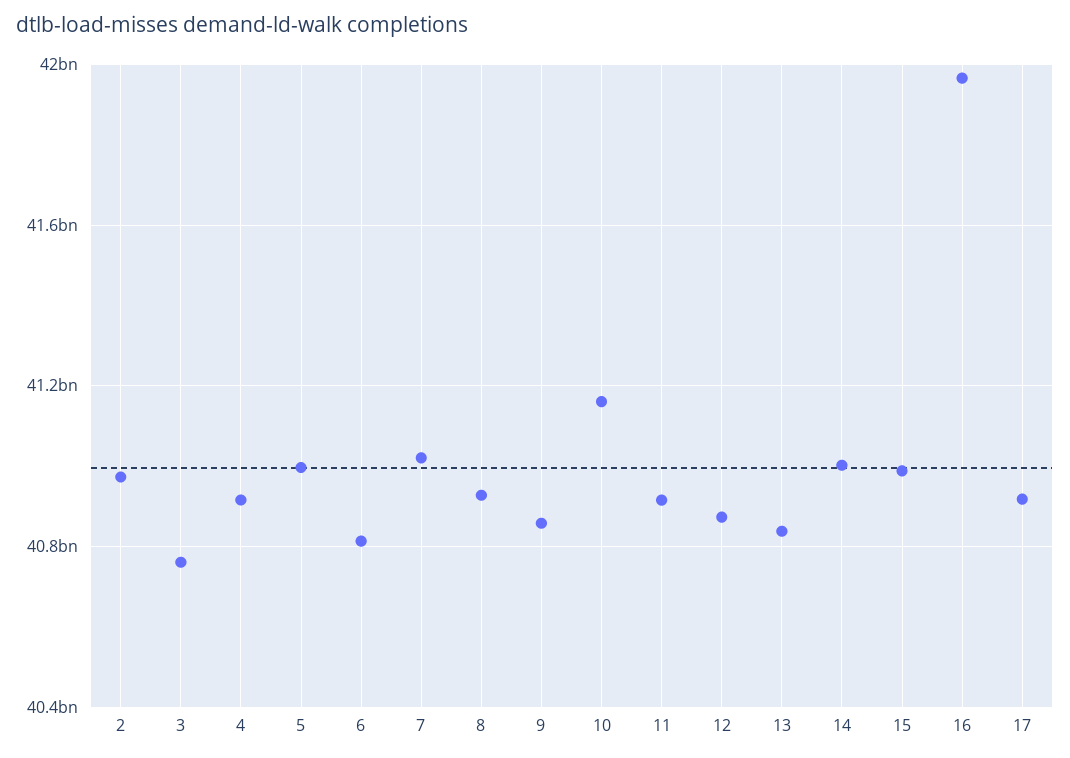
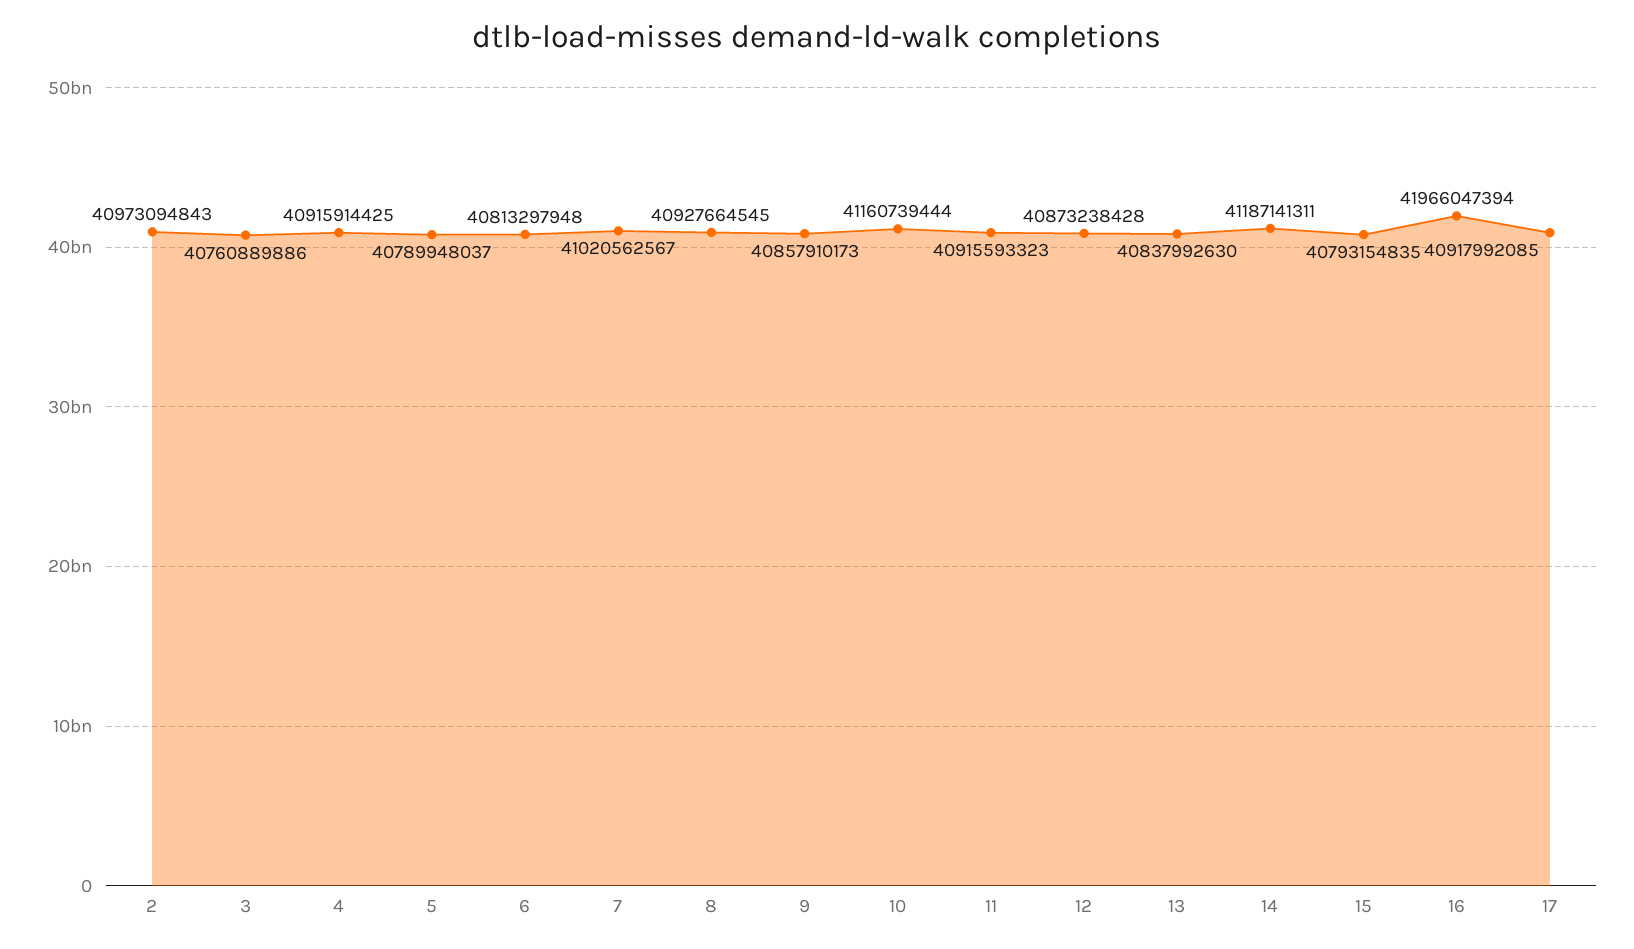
5: 41000000000 -> 40789948037
14: 41000000000 -> 41187141311
15: 41000000000 -> 40793154835

